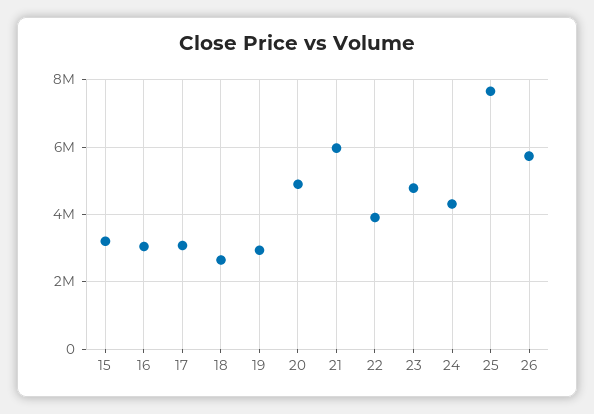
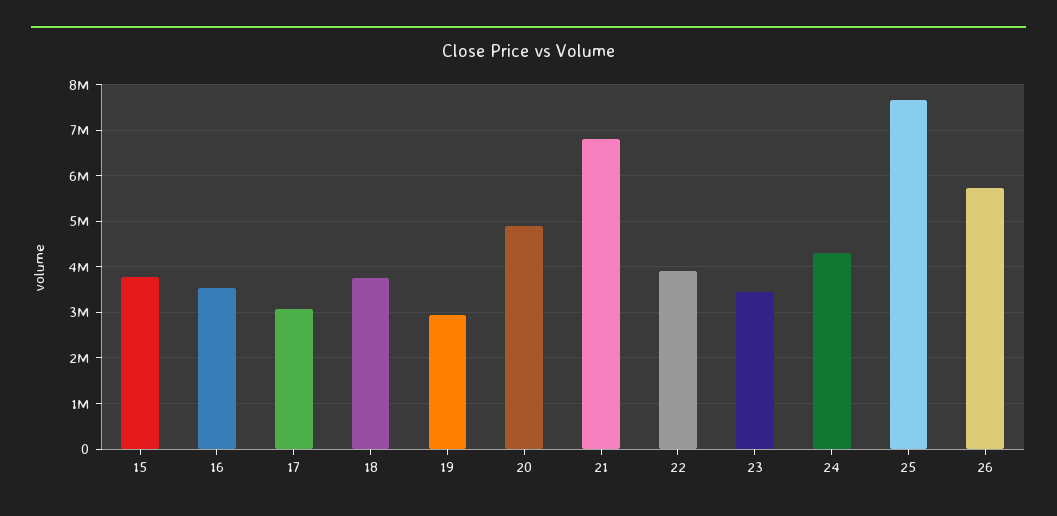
15: 3200000 -> 3800000
16: 3000000 -> 3600000
18: 2600000 -> 3800000
21: 6000000 -> 6800000
23: 4800000 -> 3400000

